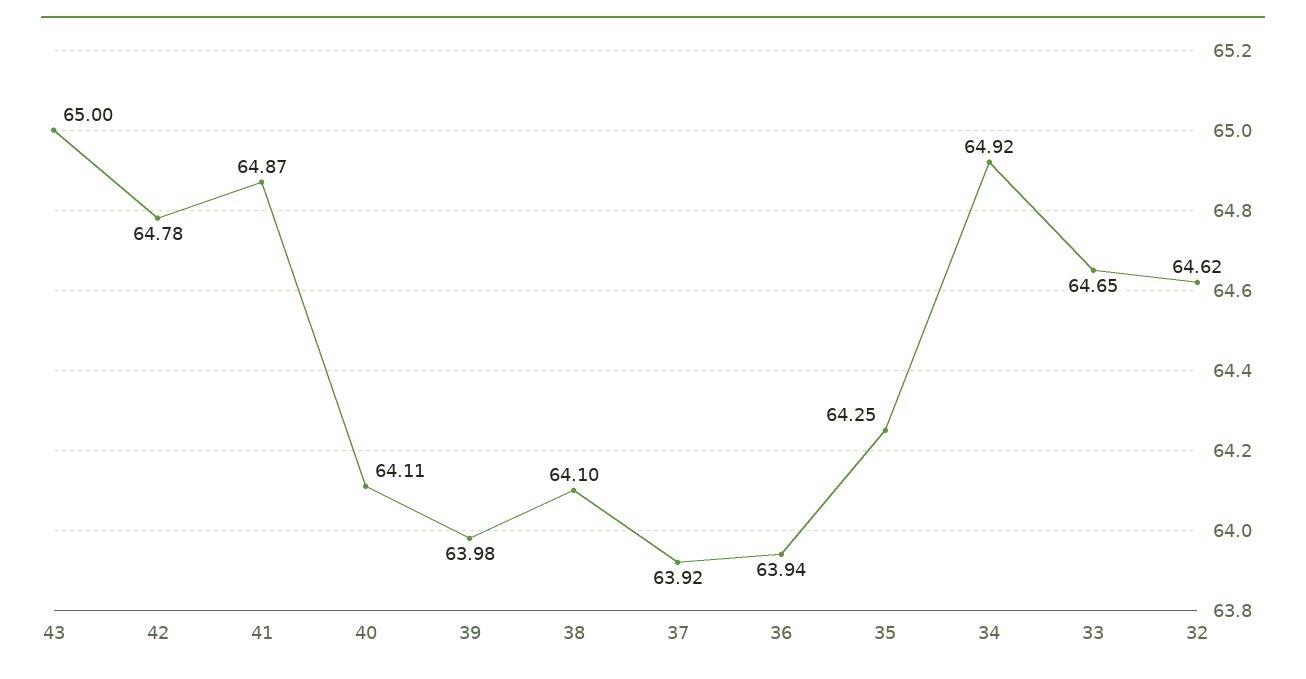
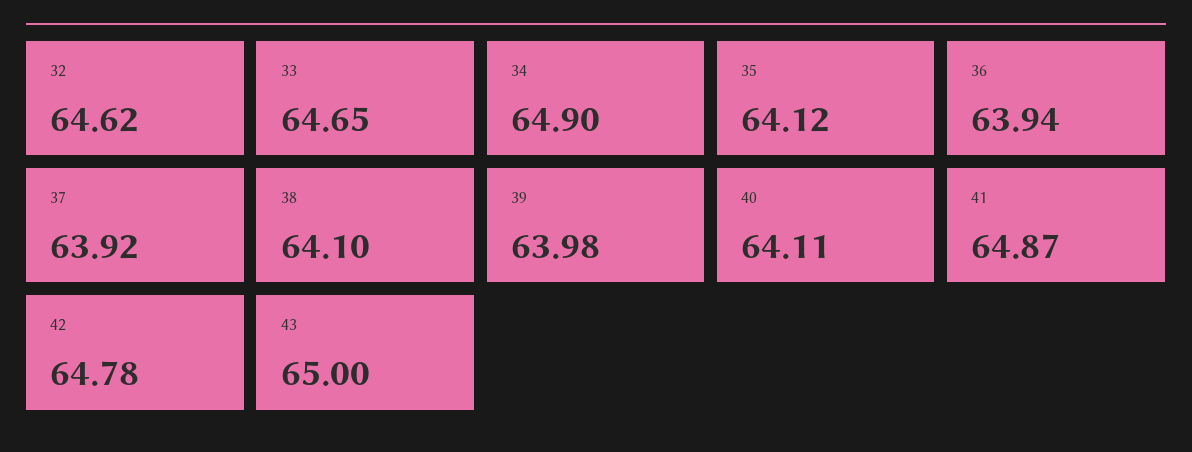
35: 64.25 -> 64.12
34: 64.92 -> 64.9

